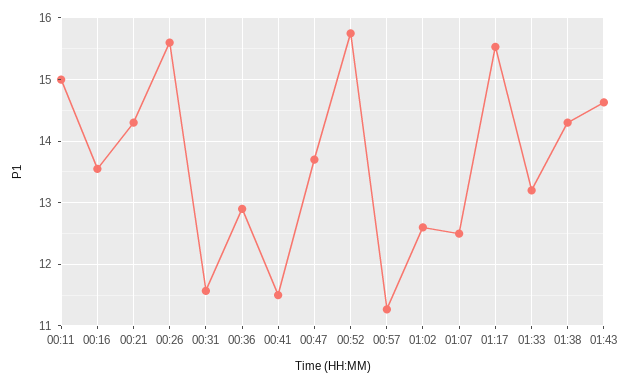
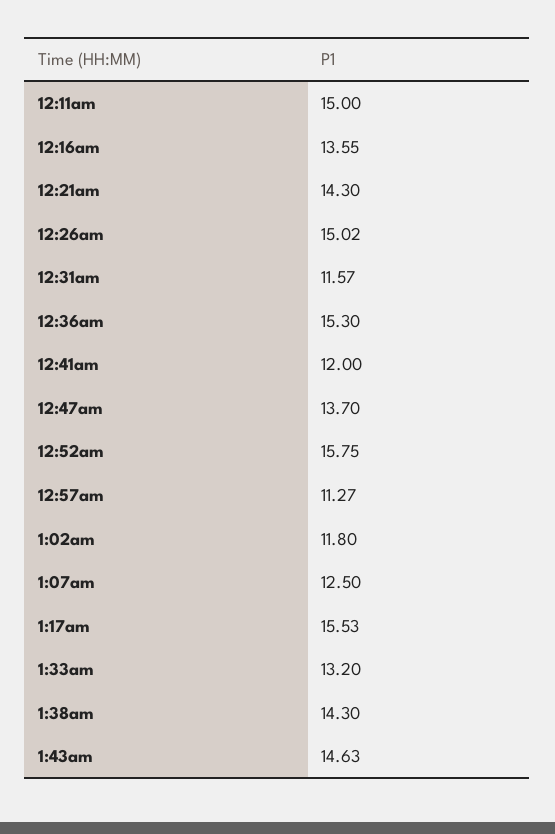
00:26: 15.6 -> 15.02
00:36: 12.9 -> 15.3
00:41: 11.5 -> 12
01:02: 12.6 -> 11.8

